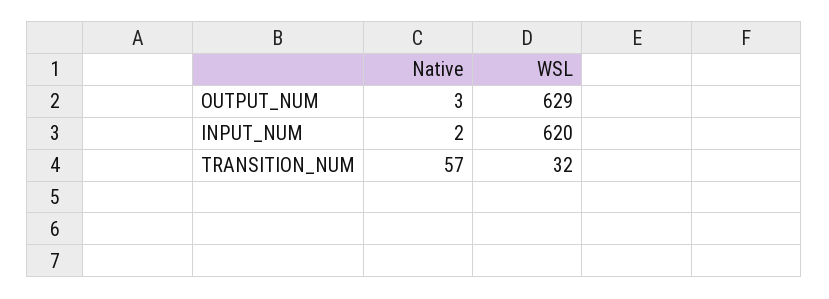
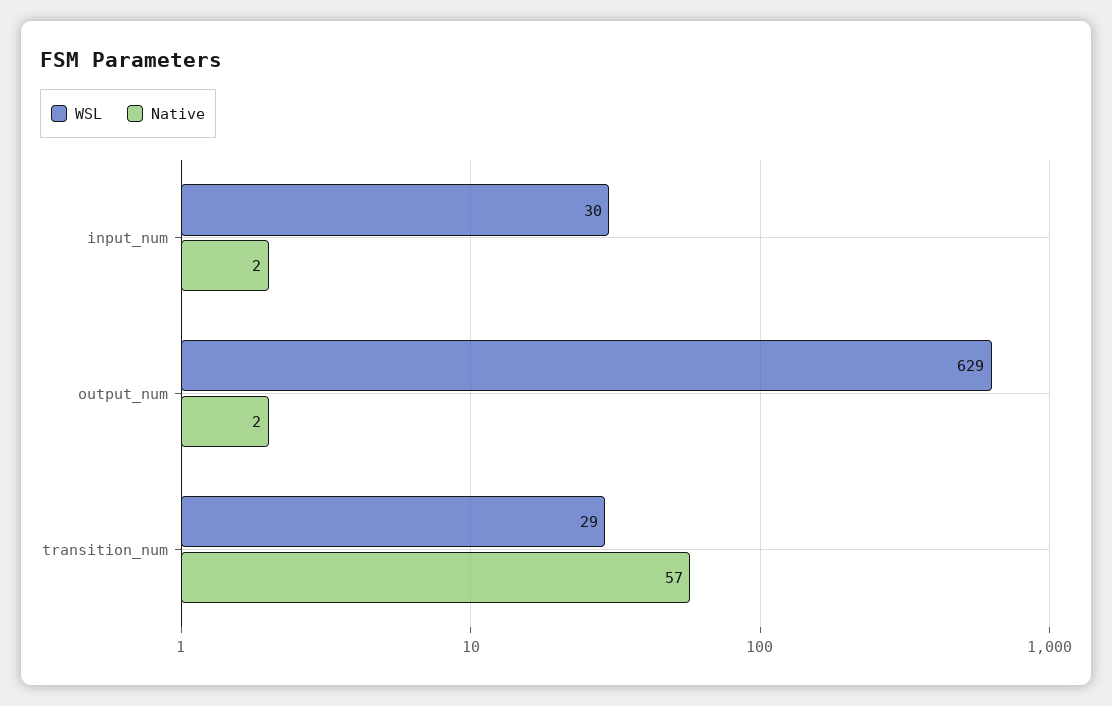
Native, OUTPUT_NUM: 3 -> 2
WSL, INPUT_NUM: 620 -> 30
WSL, TRANSITION_NUM: 32 -> 29

